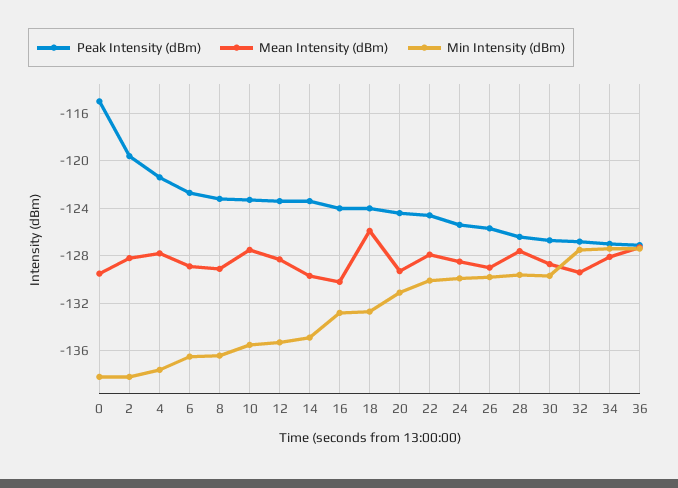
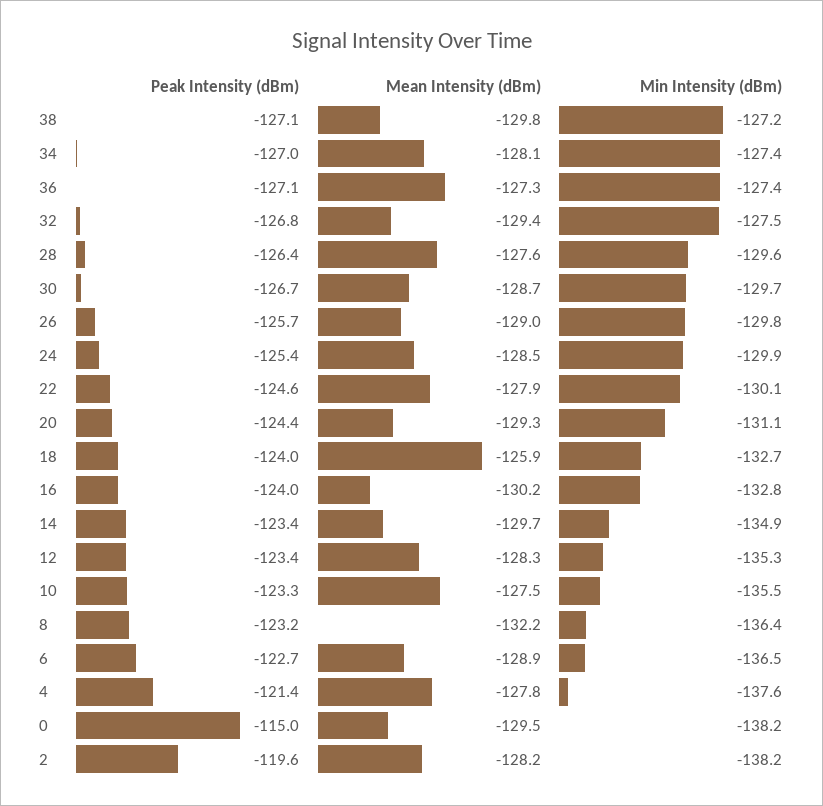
Mean Intensity (dBm), 8: -129 -> -132.2
Peak Intensity (dBm), 38: none -> -127.1
Mean Intensity (dBm), 38: none -> -129.8
Min Intensity (dBm), 38: none -> -127.2

